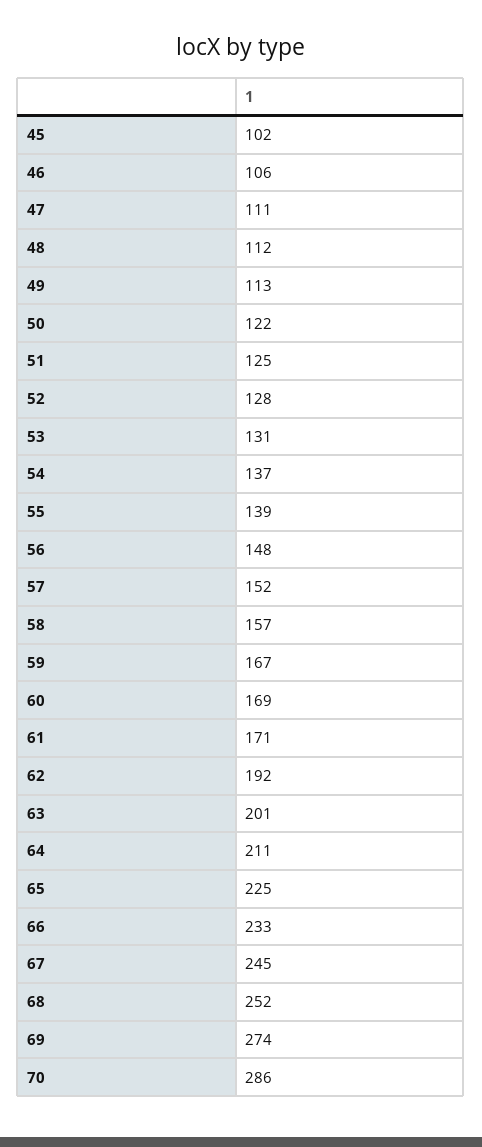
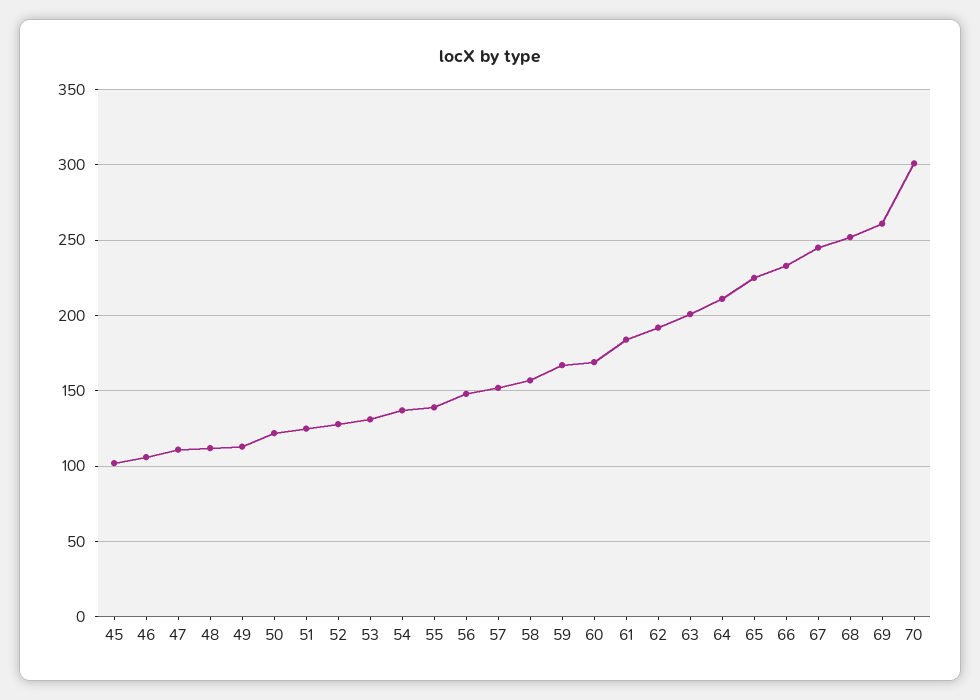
61: 171 -> 185
69: 274 -> 260
70: 286 -> 300

